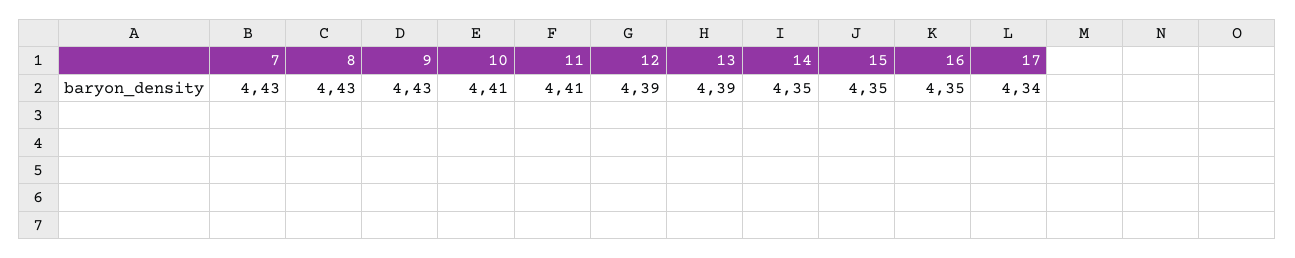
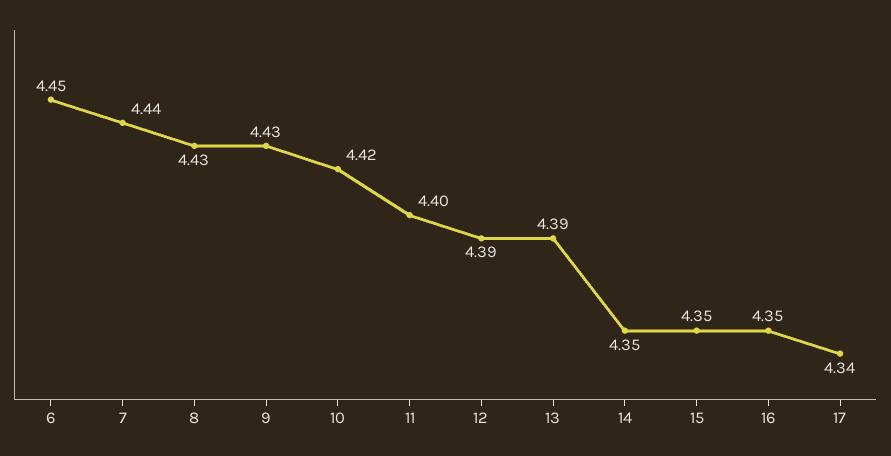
7: 4.43 -> 4.44
10: 4.41 -> 4.42
11: 4.41 -> 4.4
6: none -> 4.45

